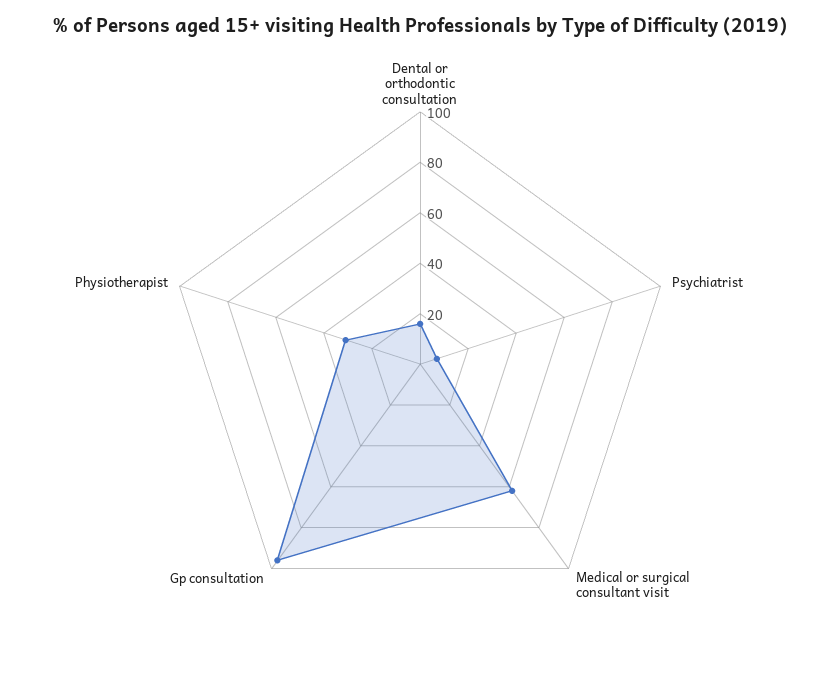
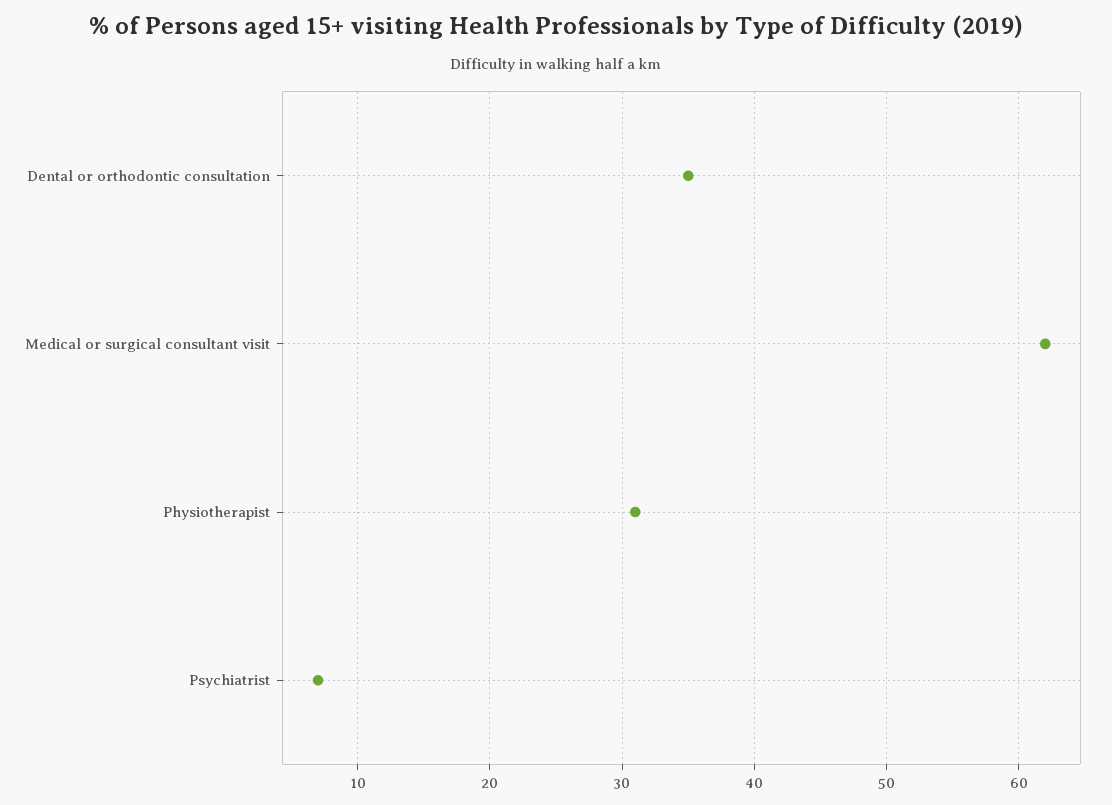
Dental or orthodontic consultation: 15 -> 35
Gp consultation: 95 -> none

